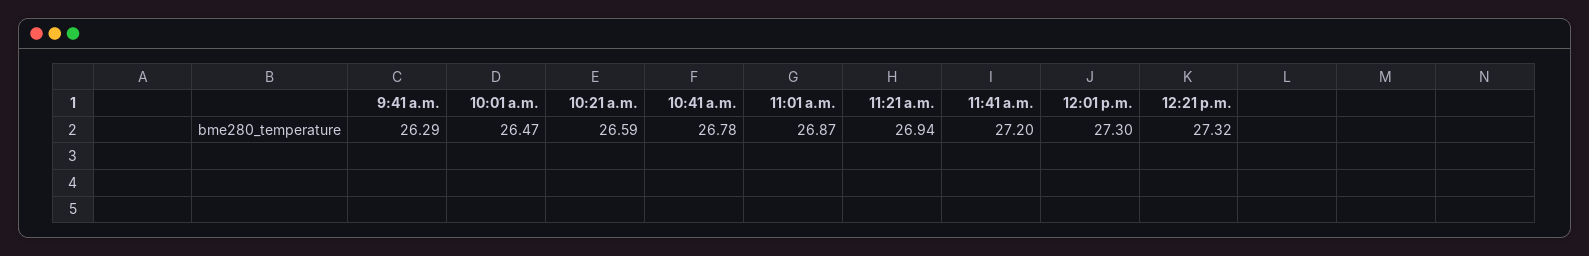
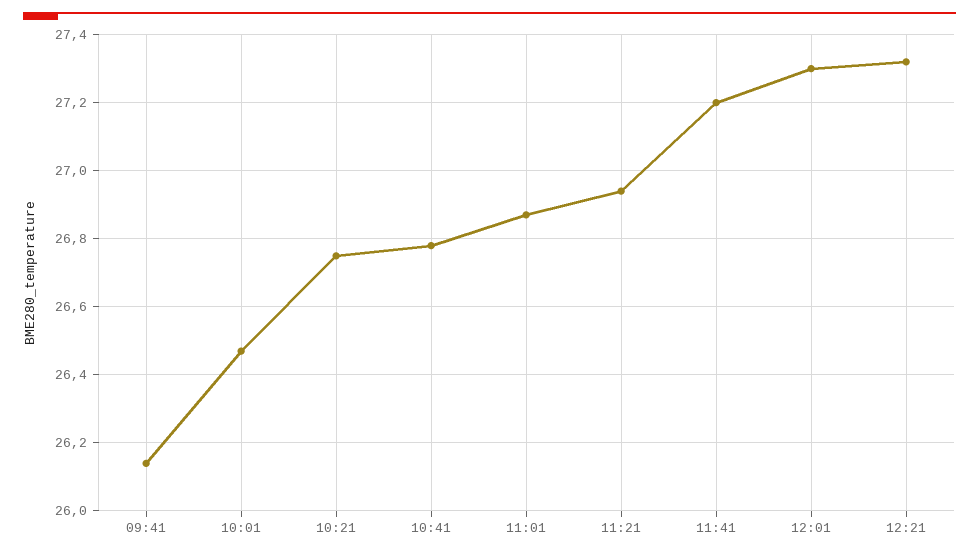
9:41 a.m.: 26.29 -> 26.15
10:21 a.m.: 26.59 -> 26.75

